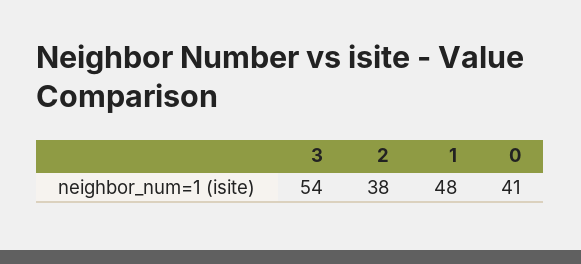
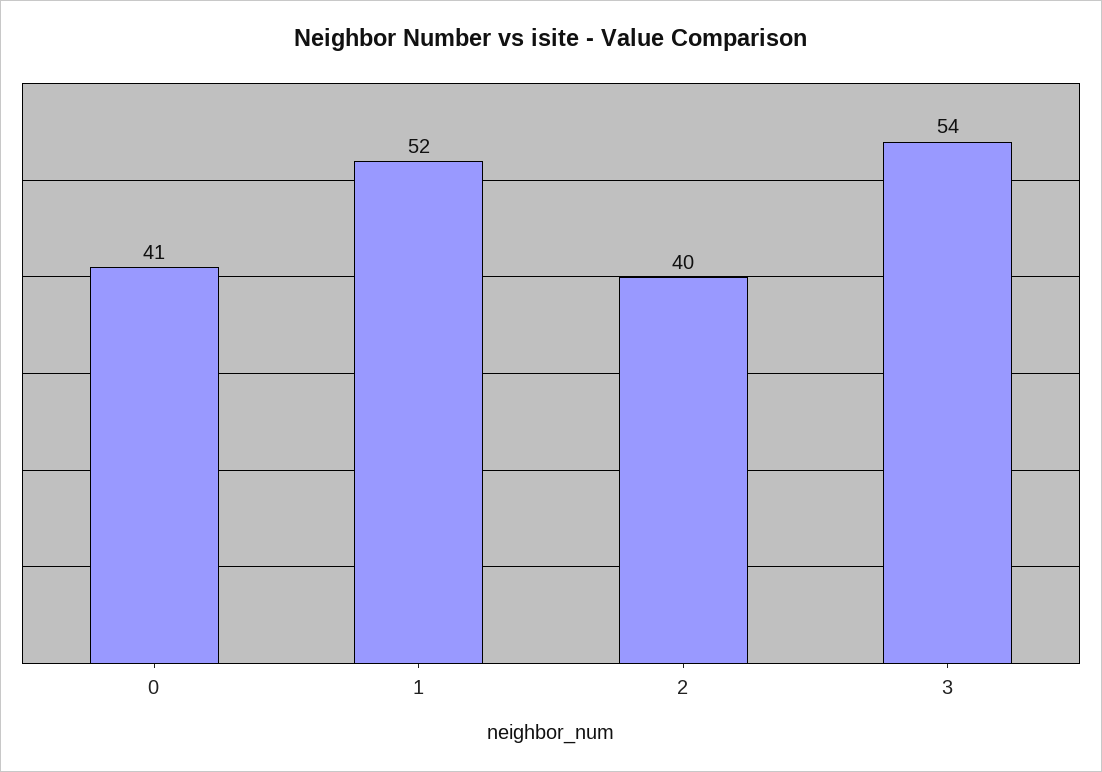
2: 38 -> 40
1: 48 -> 52

